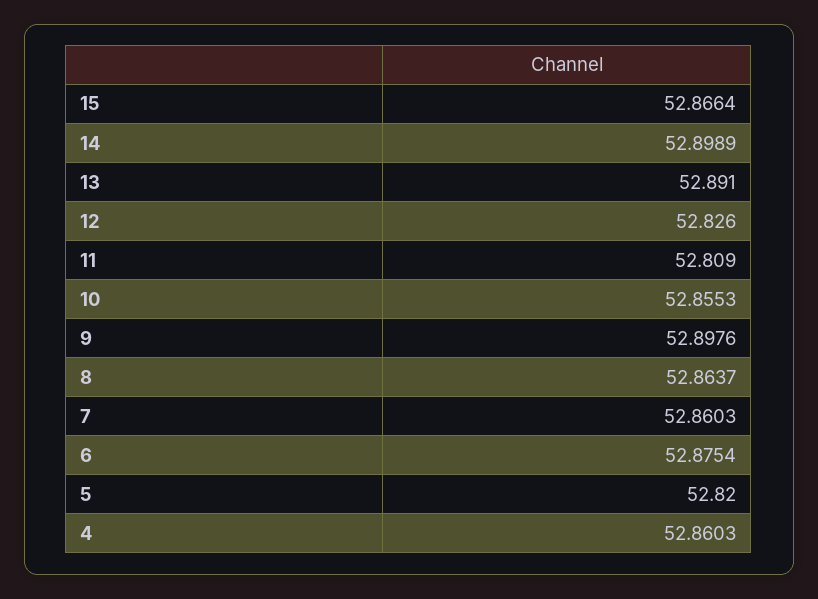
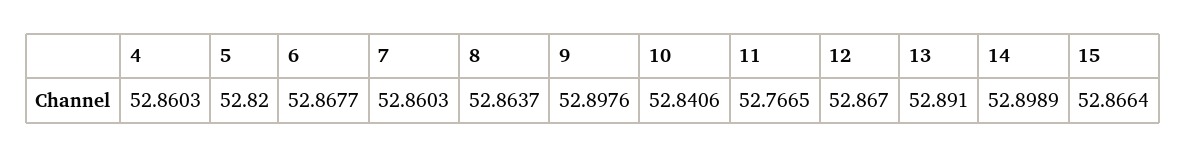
12: 52.826 -> 52.867
11: 52.809 -> 52.7665
10: 52.8553 -> 52.8406
6: 52.8754 -> 52.8677

